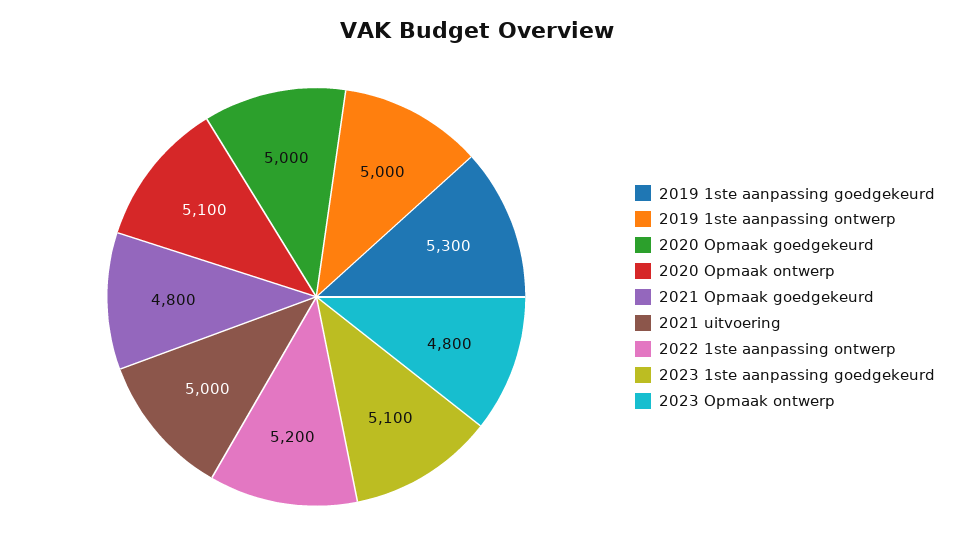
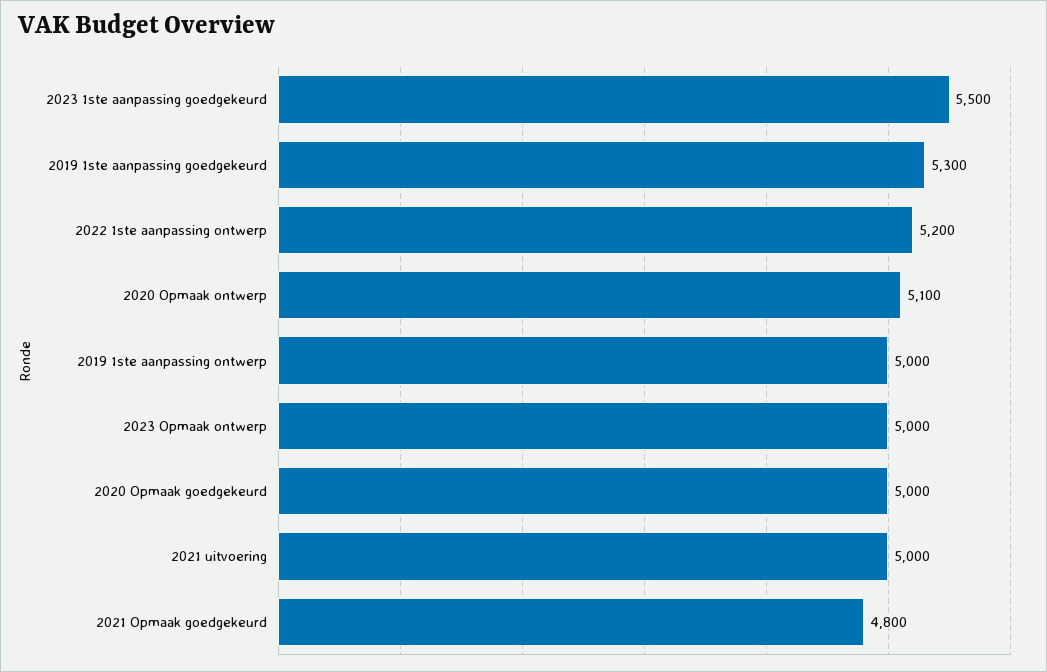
2023 1ste aanpassing goedgekeurd: 5100 -> 5500
2023 Opmaak ontwerp: 4800 -> 5000

